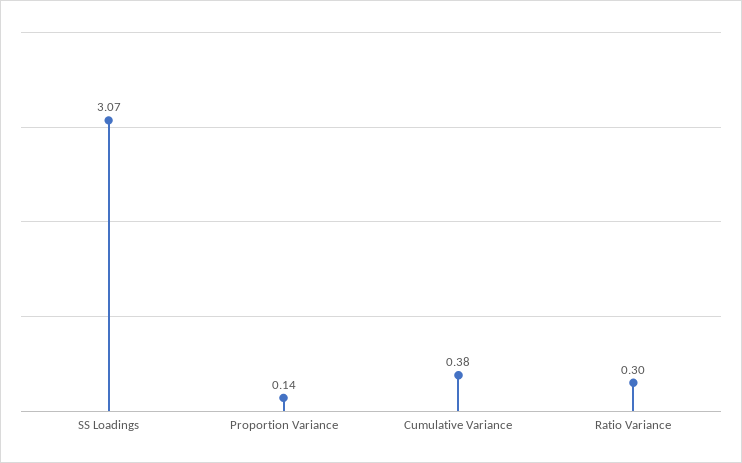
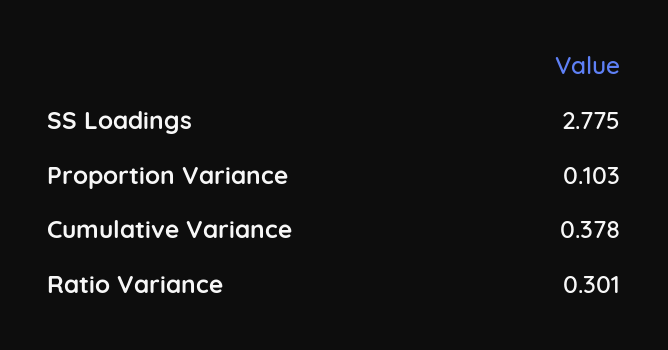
SS Loadings: 3.07 -> 2.775
Proportion Variance: 0.14 -> 0.103

